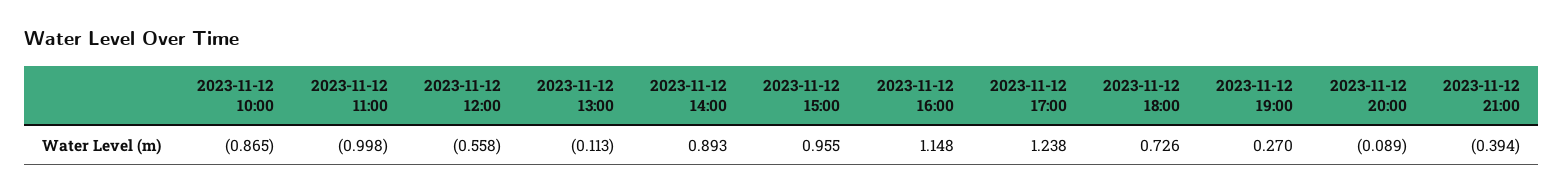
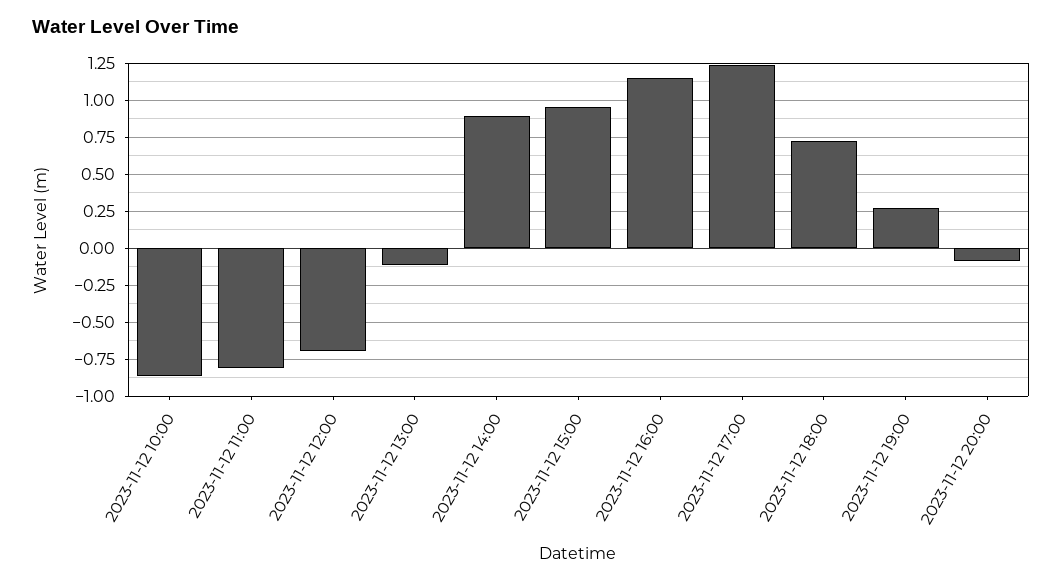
2023-11-12 11:00: -0.998 -> -0.8
2023-11-12 12:00: -0.558 -> -0.7
2023-11-12 21:00: -0.394 -> none

